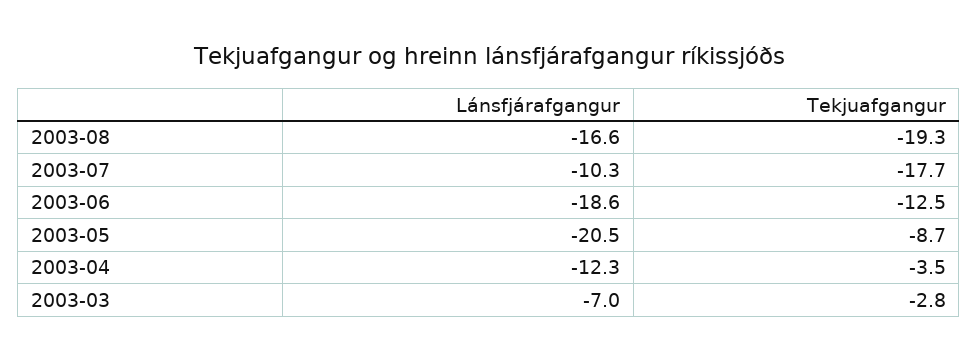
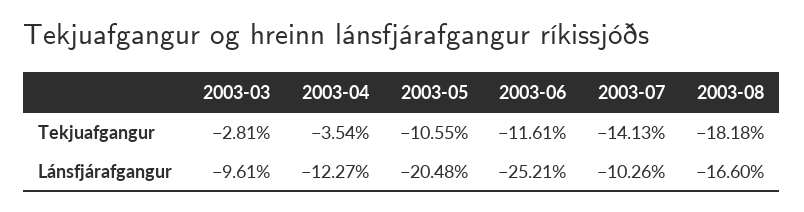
Tekjuafgangur, 2003-08: -19.3 -> -18.18
Tekjuafgangur, 2003-07: -17.7 -> -14.13
Lánsfjárafgangur, 2003-06: -18.6 -> -25.21
Tekjuafgangur, 2003-06: -12.5 -> -11.61
Tekjuafgangur, 2003-05: -8.7 -> -10.55
Lánsfjárafgangur, 2003-03: -7 -> -9.61

